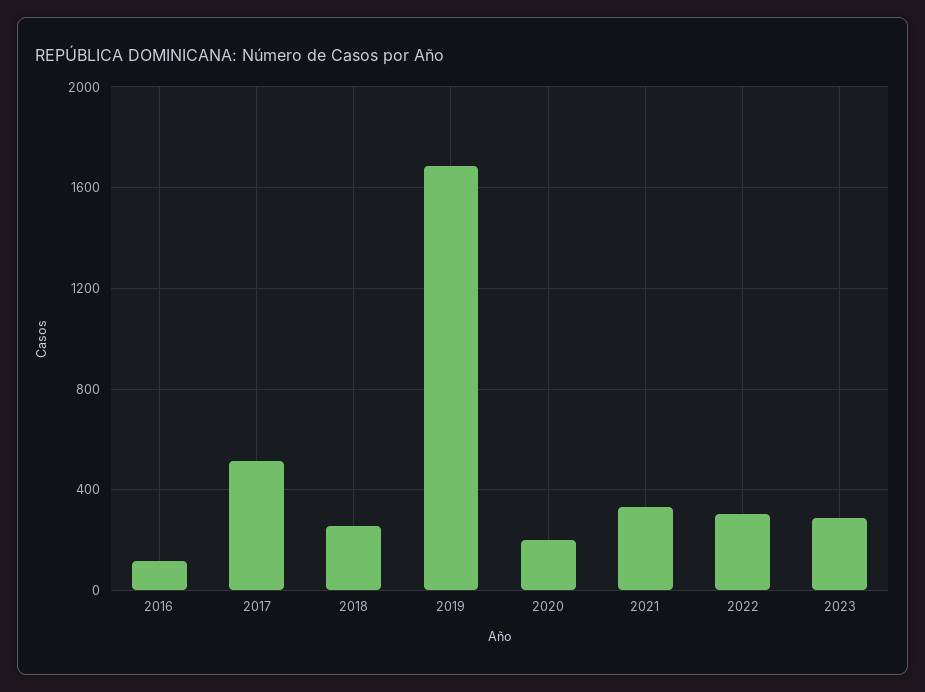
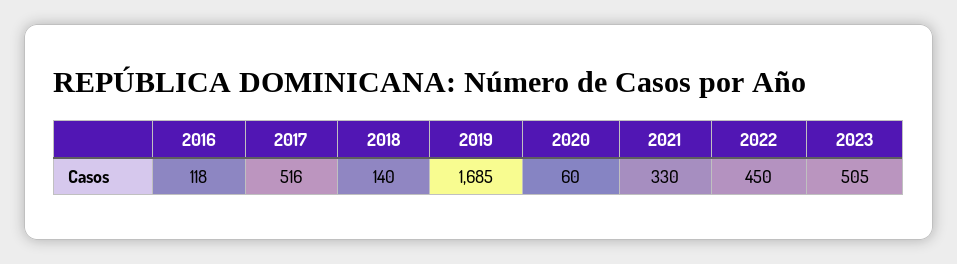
2018: 250 -> 140
2020: 200 -> 60
2022: 300 -> 450
2023: 300 -> 505

